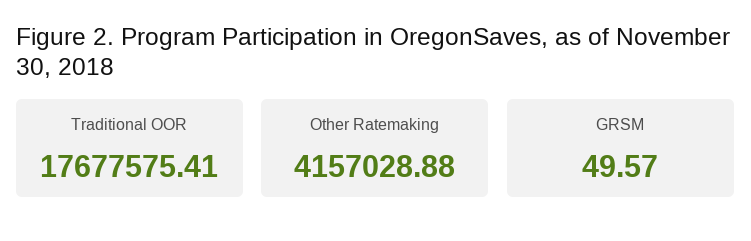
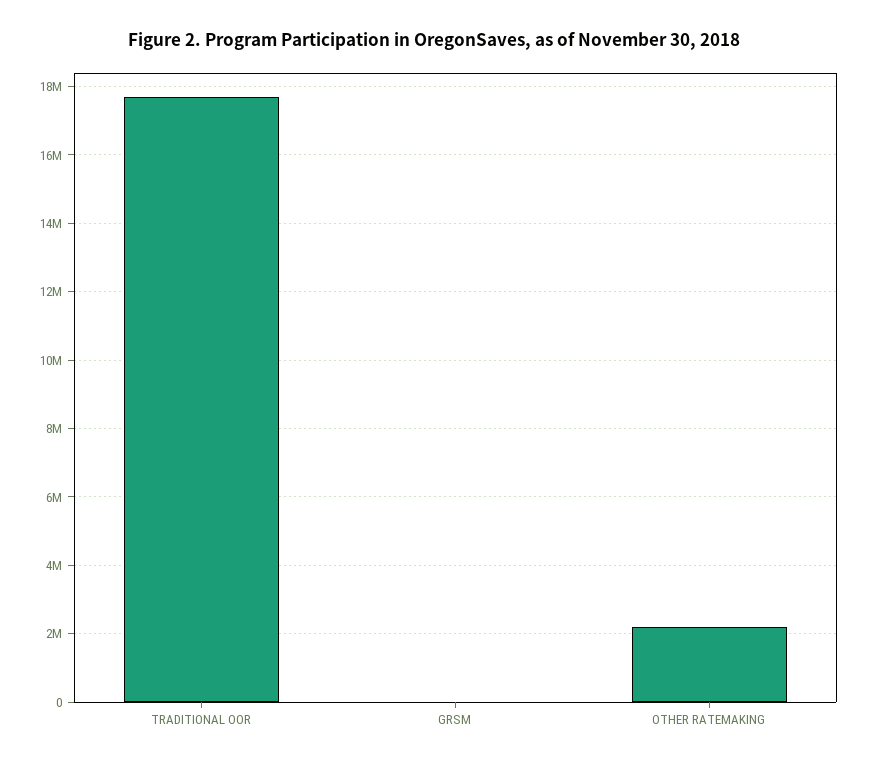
Other Ratemaking: 4157028.88 -> 2200000

